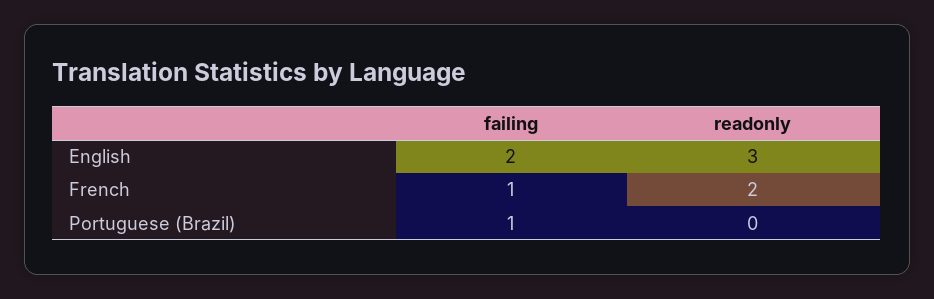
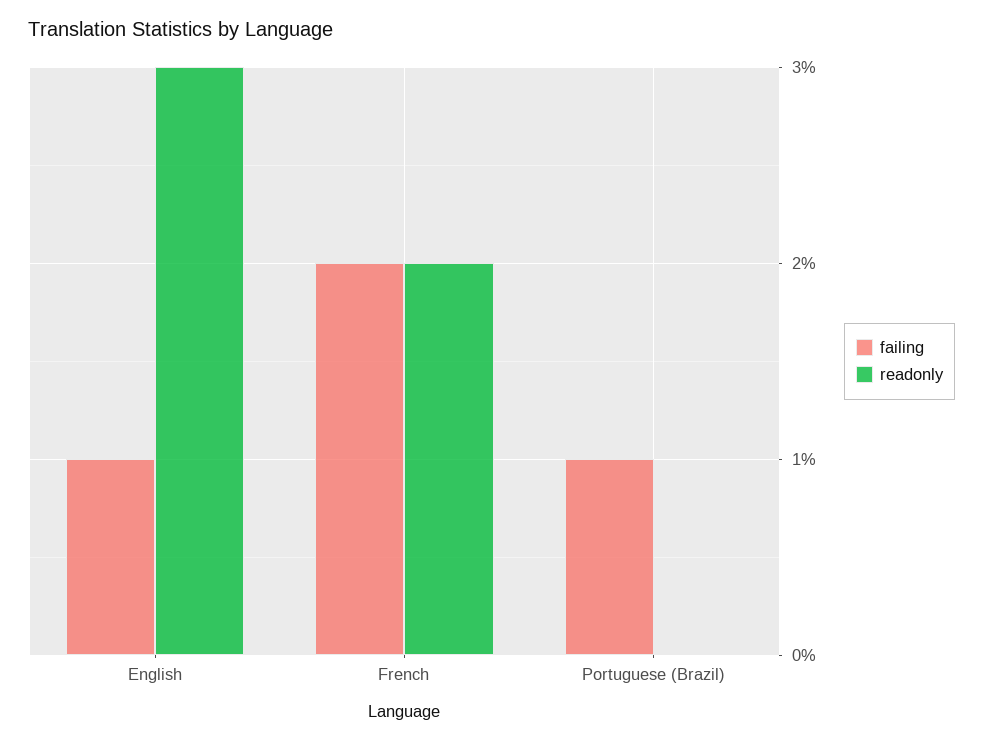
failing, English: 2 -> 1
failing, French: 1 -> 2

